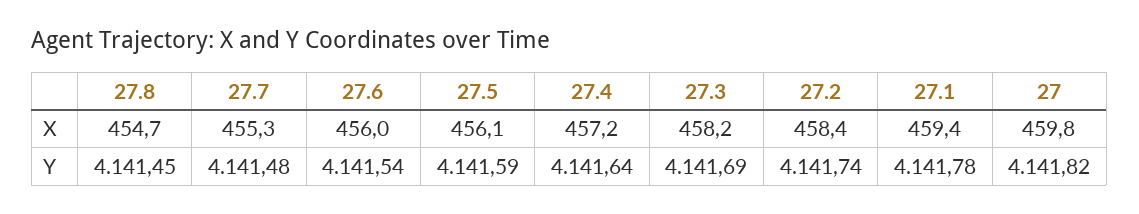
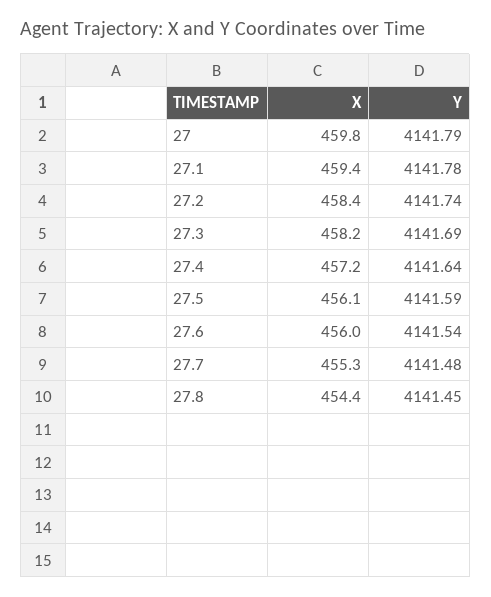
27.8, X: 454.7 -> 454.4
27, Y: 4141.82 -> 4141.79

